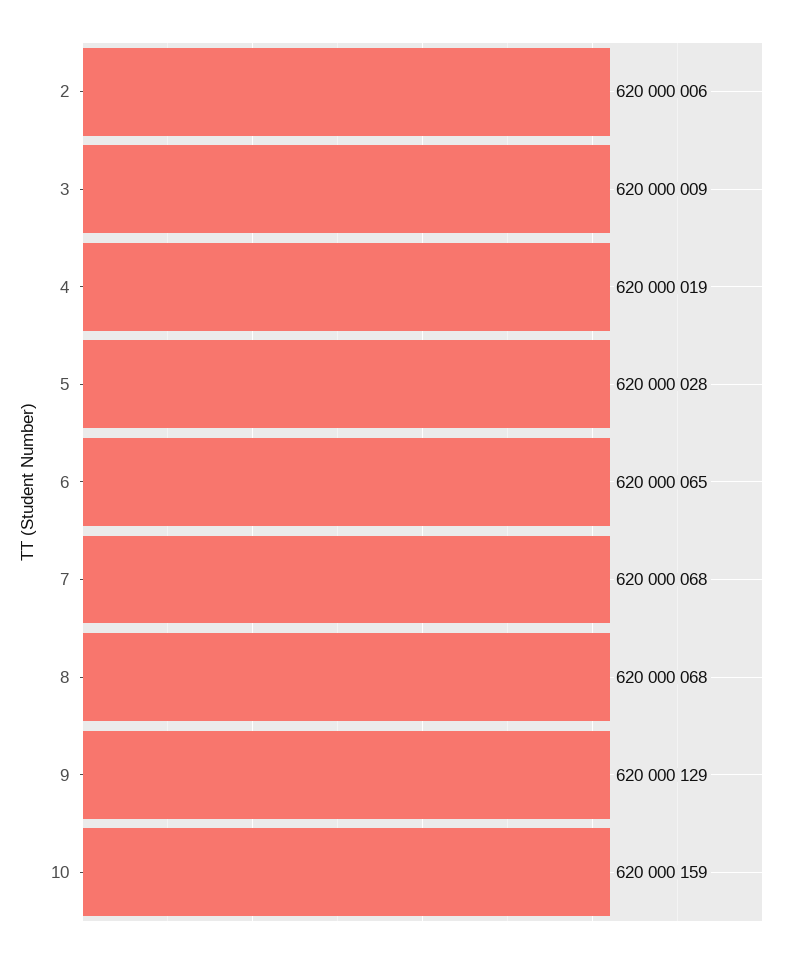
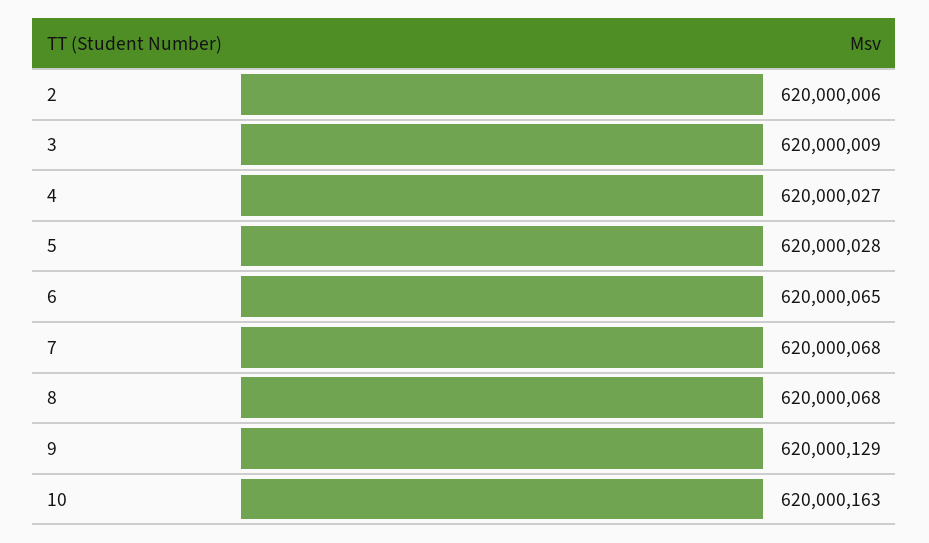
4: 620000019 -> 620000027
10: 620000159 -> 620000163

